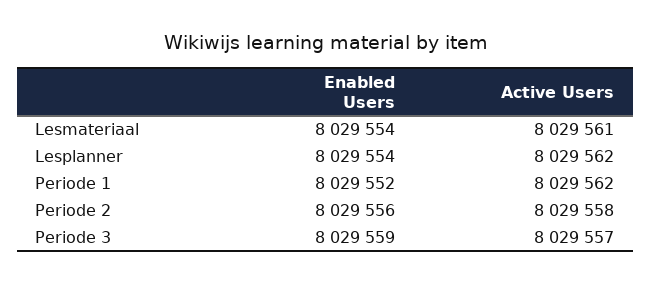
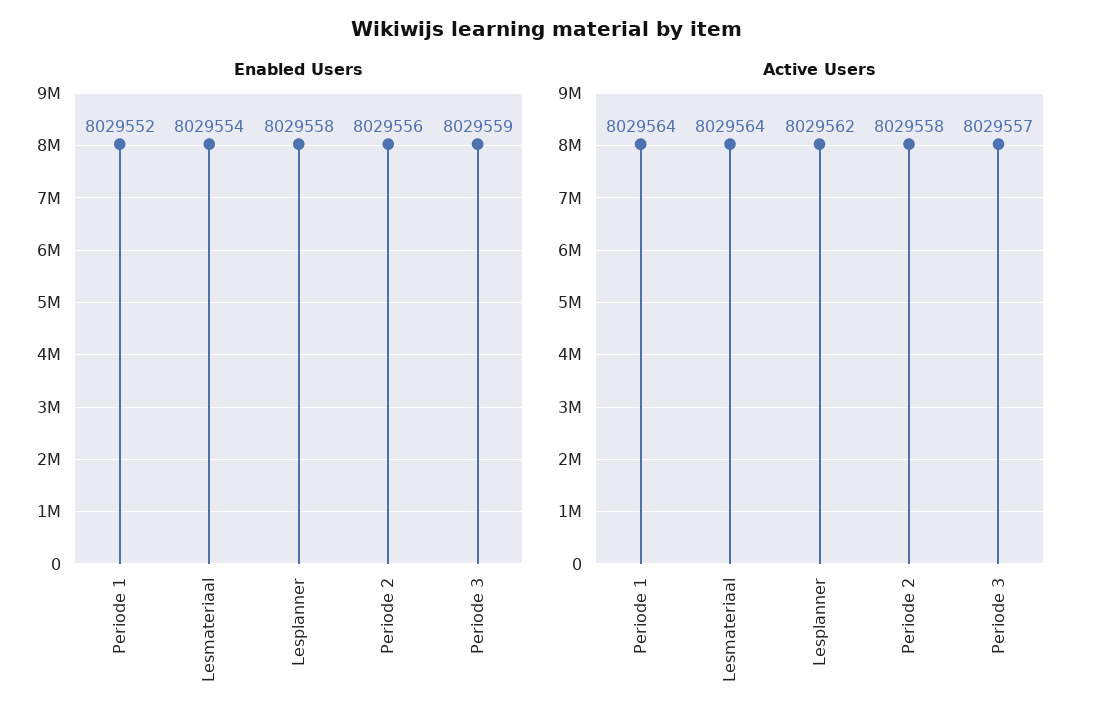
Active Users, Lesmateriaal: 8029561 -> 8029564
Enabled Users, Lesplanner: 8029554 -> 8029558
Active Users, Periode 1: 8029562 -> 8029564

